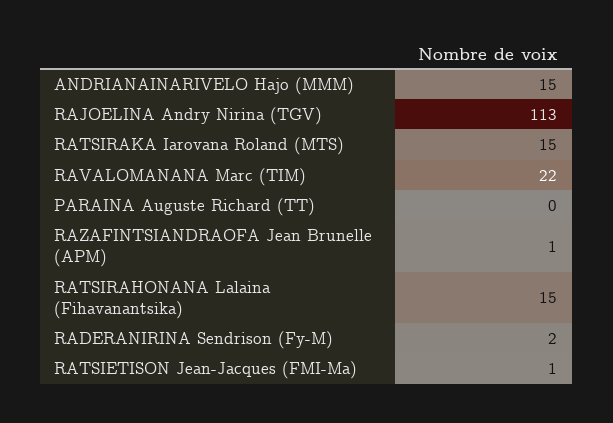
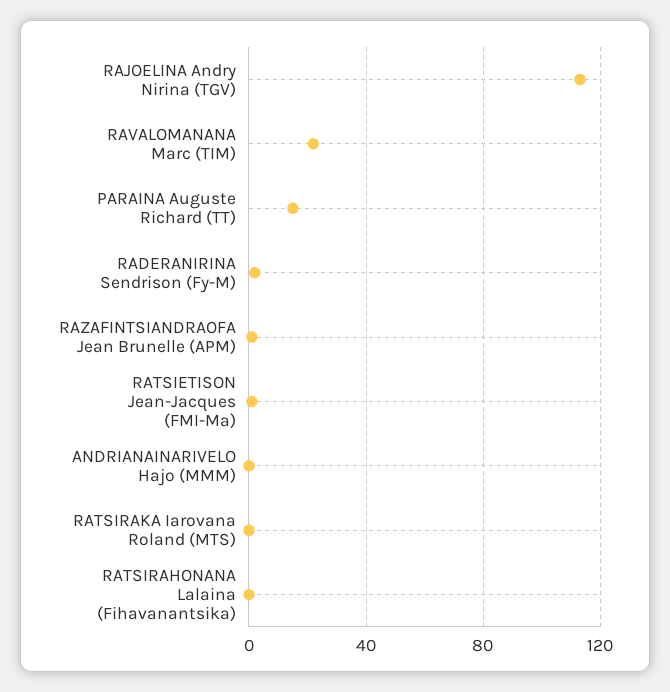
ANDRIANAINARIVELO Hajo (MMM): 15 -> 0
RATSIRAKA Iarovana Roland (MTS): 15 -> 0
PARAINA Auguste Richard (TT): 0 -> 15
RATSIRAHONANA Lalaina (Fihavanantsika): 15 -> 0

